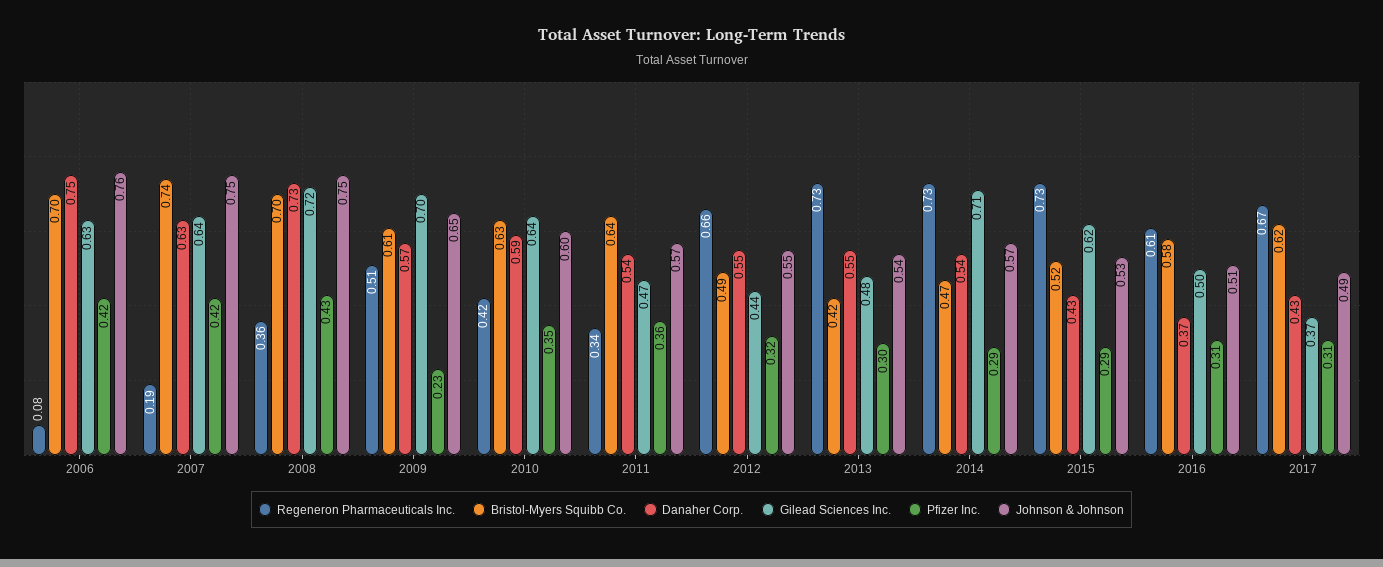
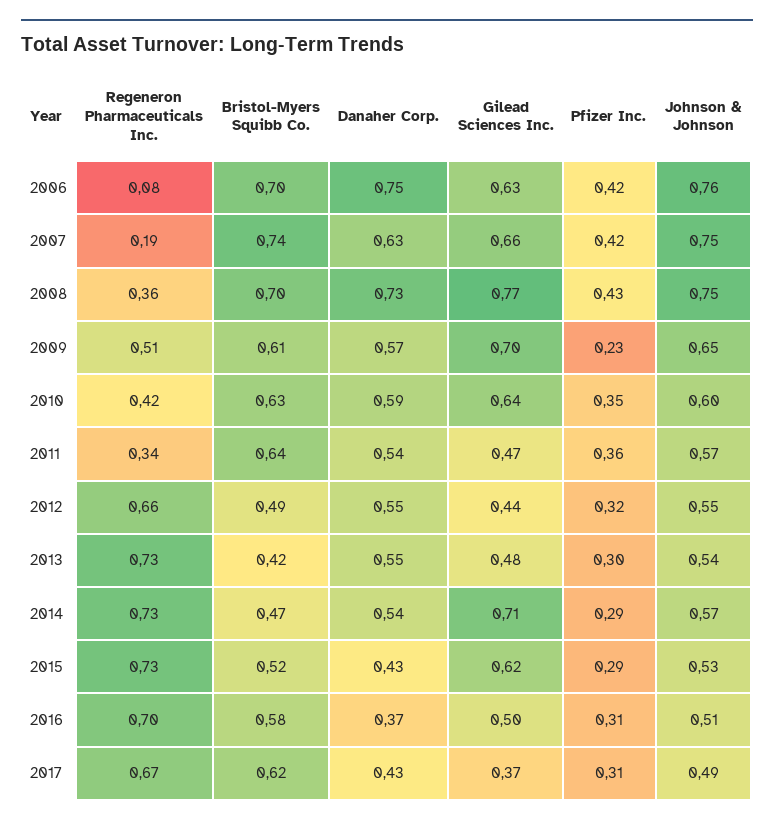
Gilead Sciences Inc., 2007: 0.64 -> 0.66
Gilead Sciences Inc., 2008: 0.72 -> 0.77
Regeneron Pharmaceuticals Inc., 2016: 0.61 -> 0.7

